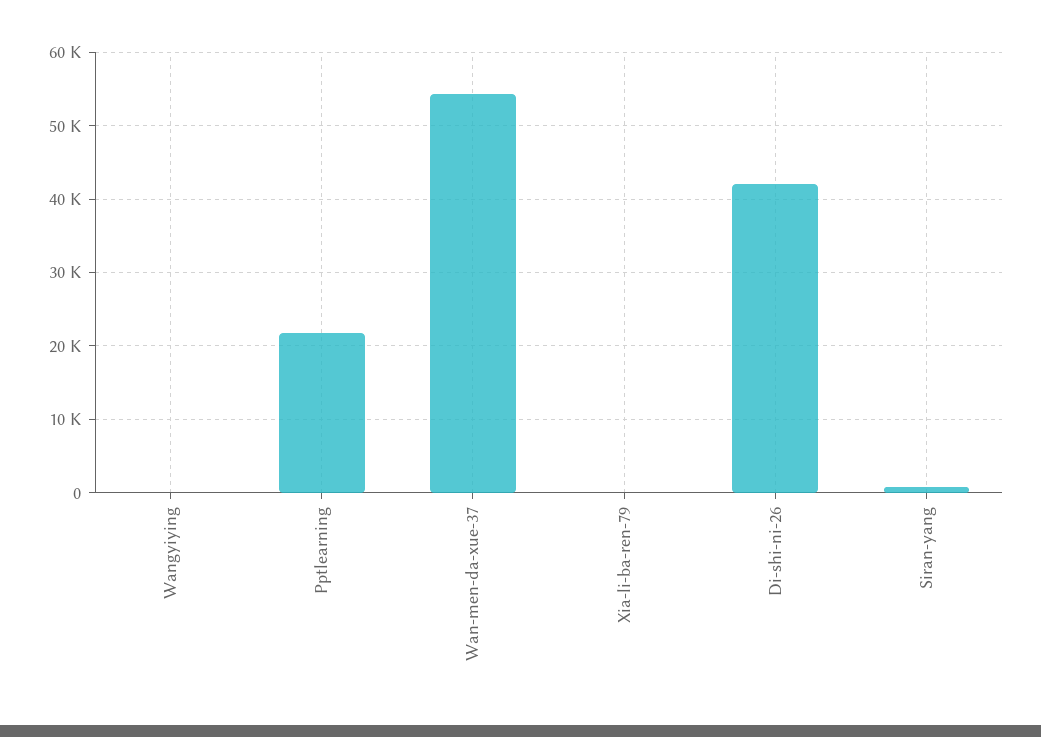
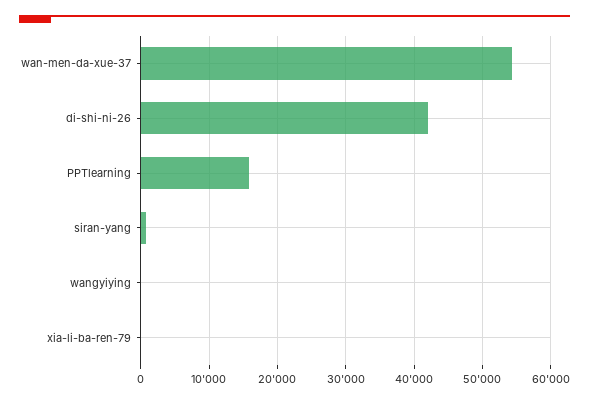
Pptlearning: 22000 -> 16000

